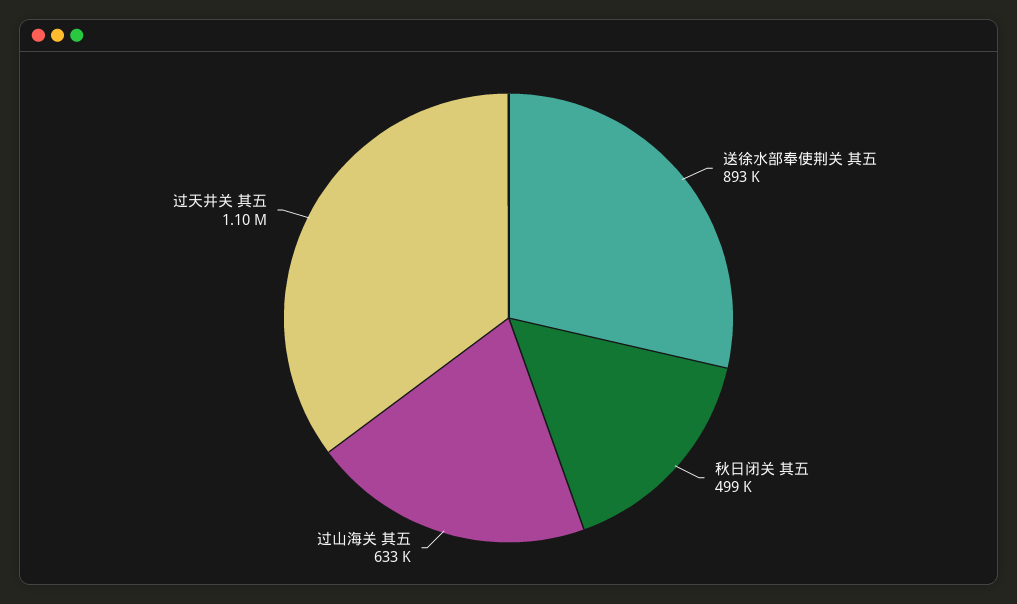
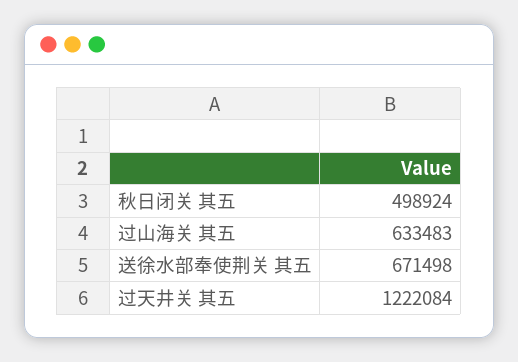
送徐水部奉使荆关 其五: 893000 -> 671498
过天井关 其五: 1100000 -> 1222084

